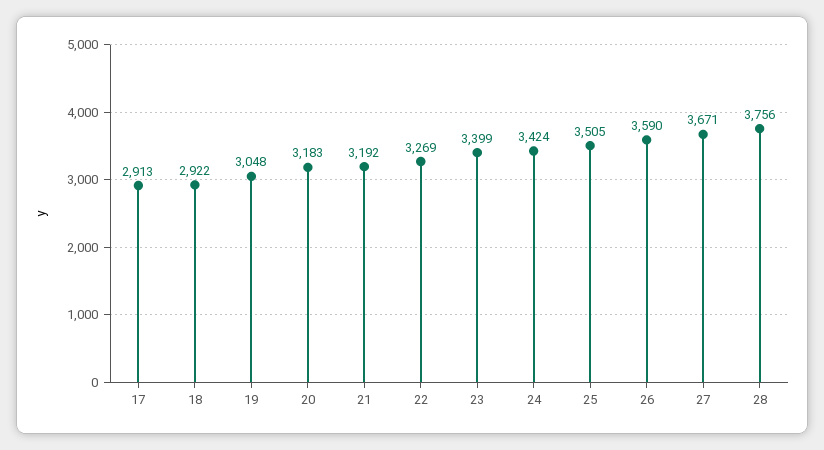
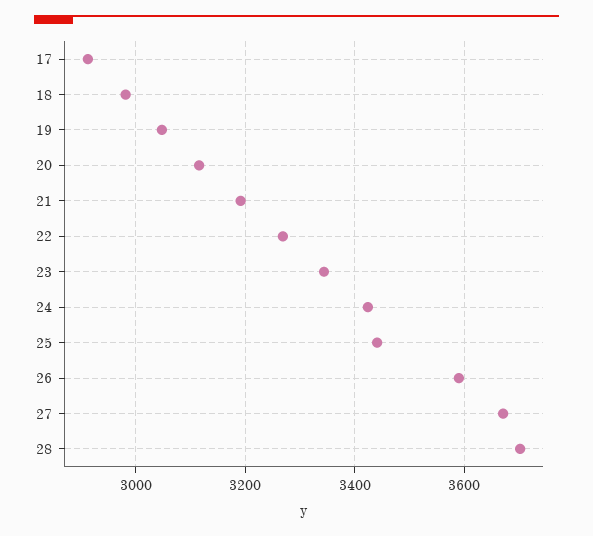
18: 2922 -> 2980
20: 3183 -> 3120
23: 3399 -> 3340
25: 3505 -> 3440
28: 3756 -> 3700

